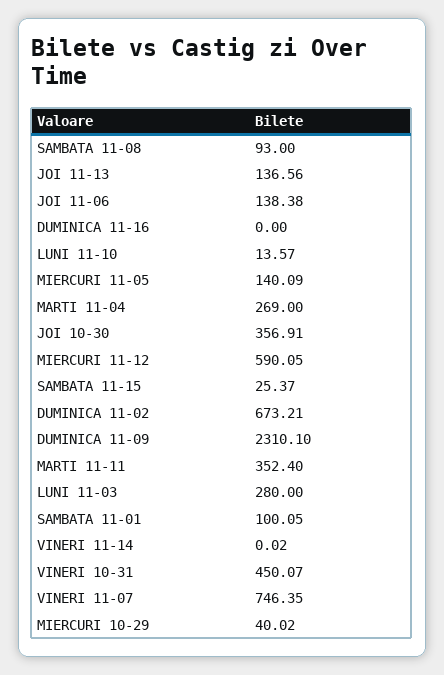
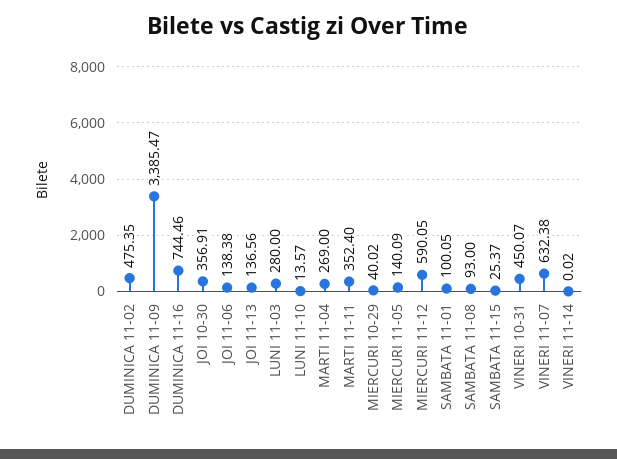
DUMINICA 11-16: 0 -> 744.46
DUMINICA 11-02: 673.21 -> 475.35
DUMINICA 11-09: 2310.1 -> 3385.47
VINERI 11-07: 746.35 -> 632.38

